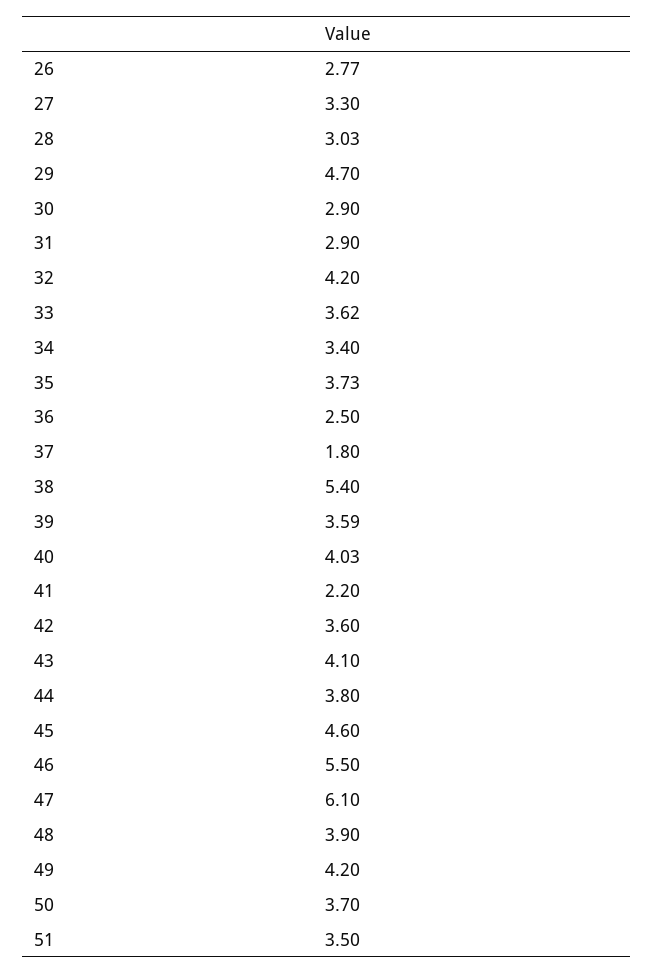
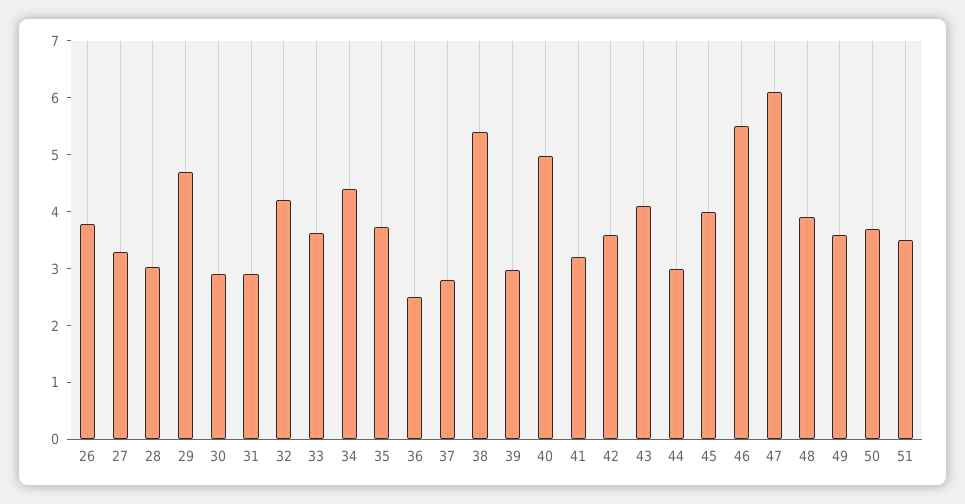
26: 2.77 -> 3.8
34: 3.4 -> 4.4
37: 1.8 -> 2.8
39: 3.59 -> 3
40: 4.03 -> 5
41: 2.2 -> 3.2
44: 3.8 -> 3
45: 4.6 -> 4
49: 4.2 -> 3.6

